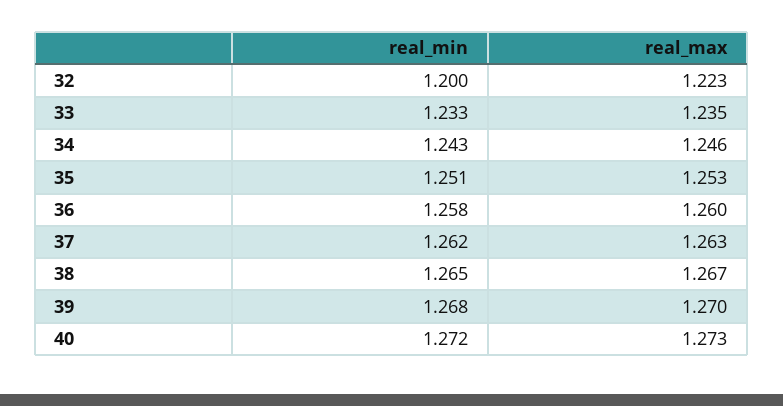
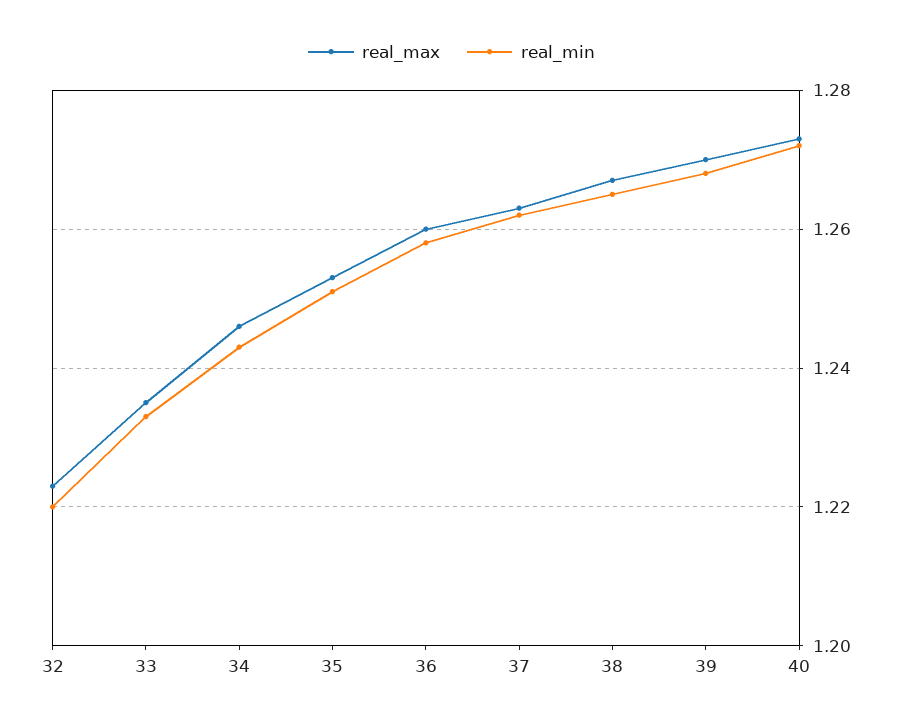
real_min, 32: 1.2 -> 1.22

